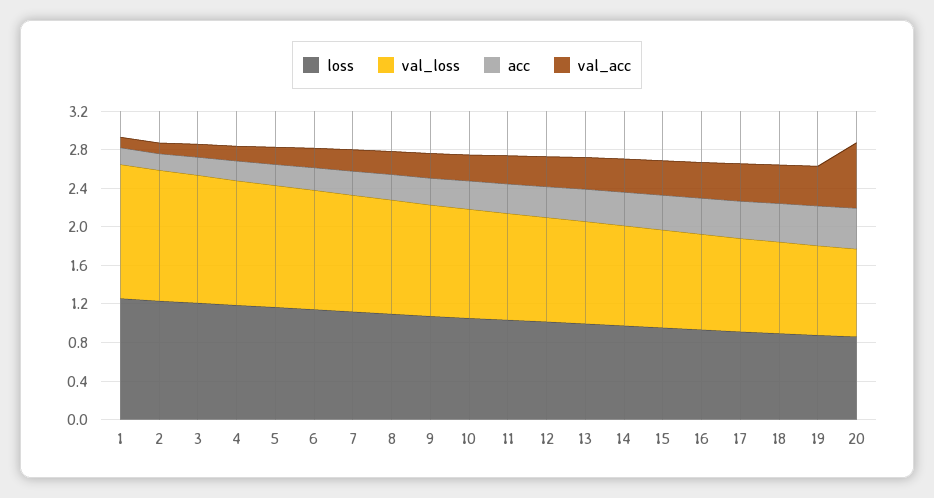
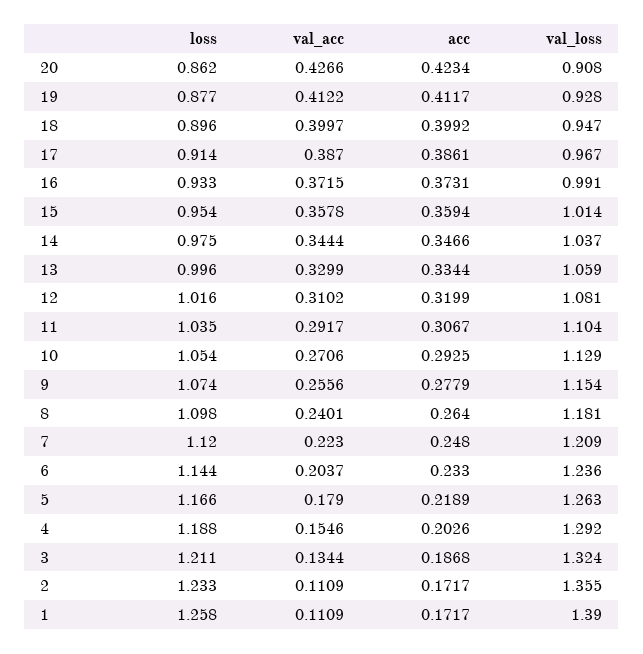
val_acc, 20: 0.7 -> 0.4266

